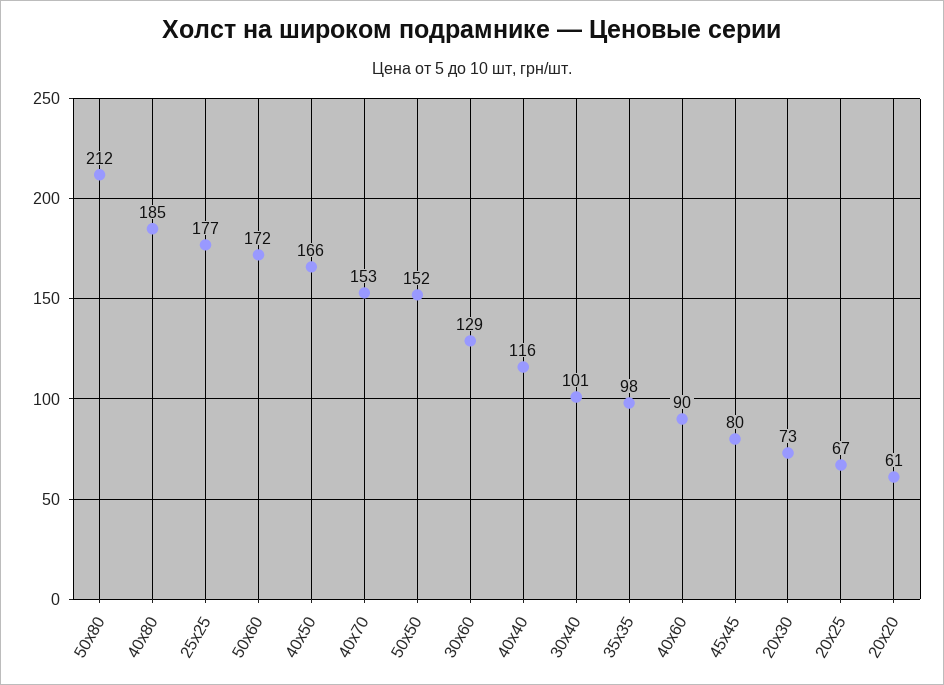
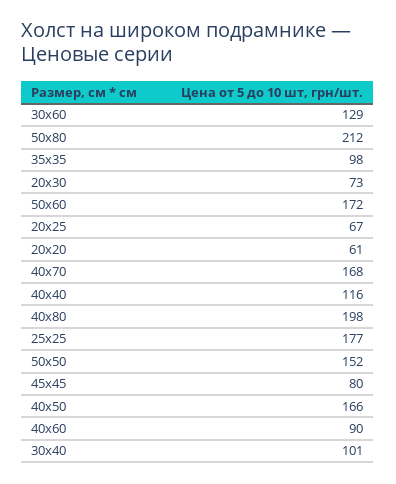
40х80: 185 -> 198
40х70: 153 -> 168

